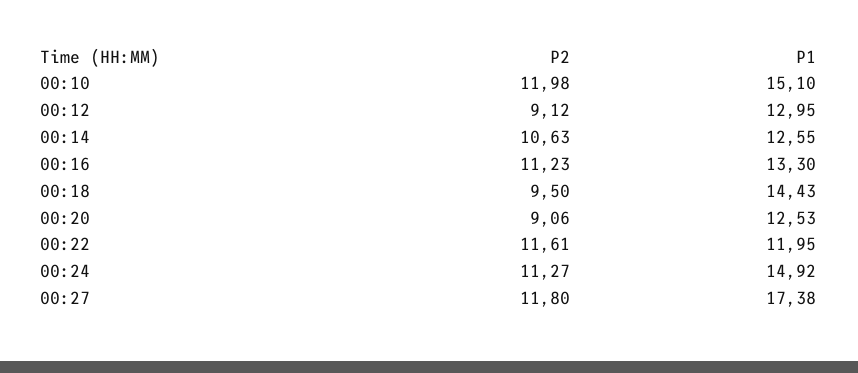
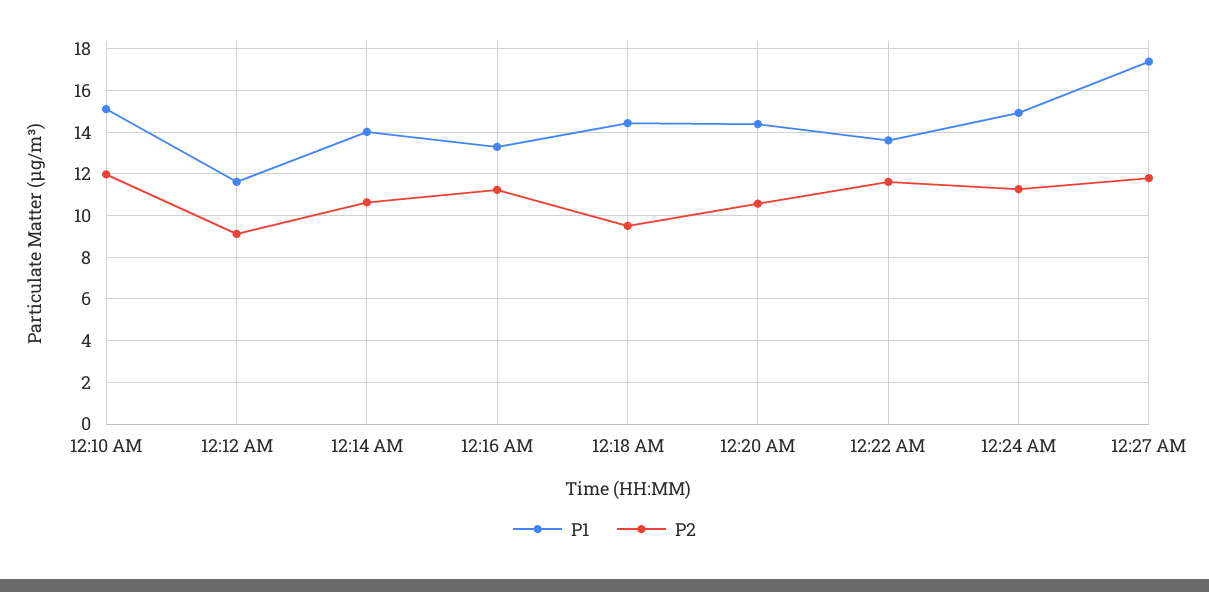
P1, 00:12: 12.95 -> 11.5
P1, 00:14: 12.55 -> 14
P2, 00:20: 9.06 -> 10.5
P1, 00:20: 12.53 -> 14.5
P1, 00:22: 11.95 -> 13.5

